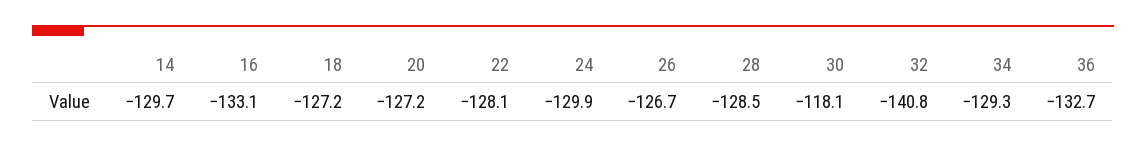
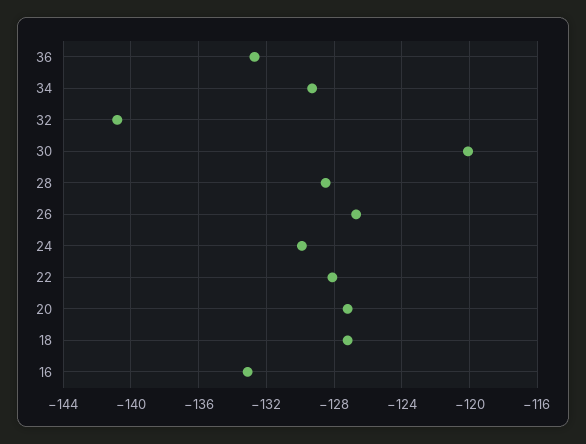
14: -129.7 -> none
30: -118.1 -> -120

